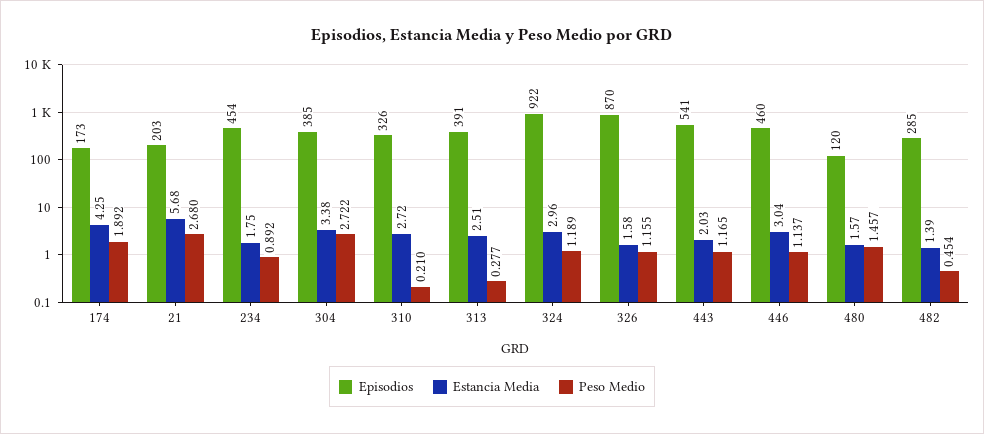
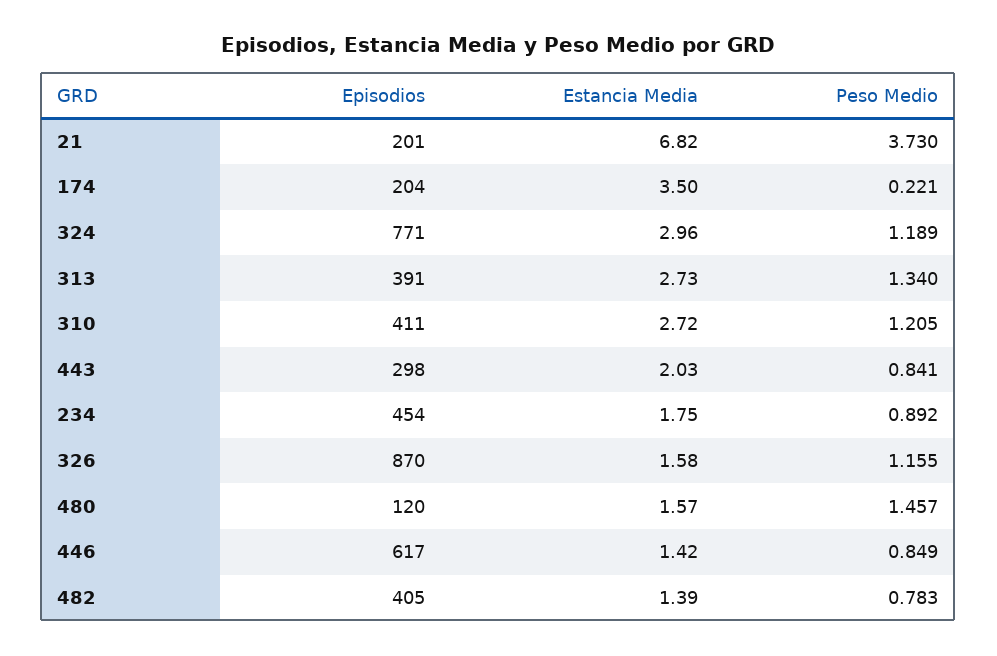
Episodios, 174: 173 -> 204
Estancia Media, 174: 4.25 -> 3.5
Peso Medio, 174: 1.892 -> 0.221
Episodios, 21: 203 -> 201
Estancia Media, 21: 5.68 -> 6.82
Peso Medio, 21: 2.68 -> 3.73
Episodios, 304: 385 -> none
Estancia Media, 304: 3.38 -> none
Peso Medio, 304: 2.722 -> none
Episodios, 310: 326 -> 411
Peso Medio, 310: 0.21 -> 1.205
Estancia Media, 313: 2.51 -> 2.73
Peso Medio, 313: 0.277 -> 1.34
Episodios, 324: 922 -> 771
Episodios, 443: 541 -> 298
Peso Medio, 443: 1.165 -> 0.841
Episodios, 446: 460 -> 617
Estancia Media, 446: 3.04 -> 1.42
Peso Medio, 446: 1.137 -> 0.849
Episodios, 482: 285 -> 405
Peso Medio, 482: 0.454 -> 0.783

